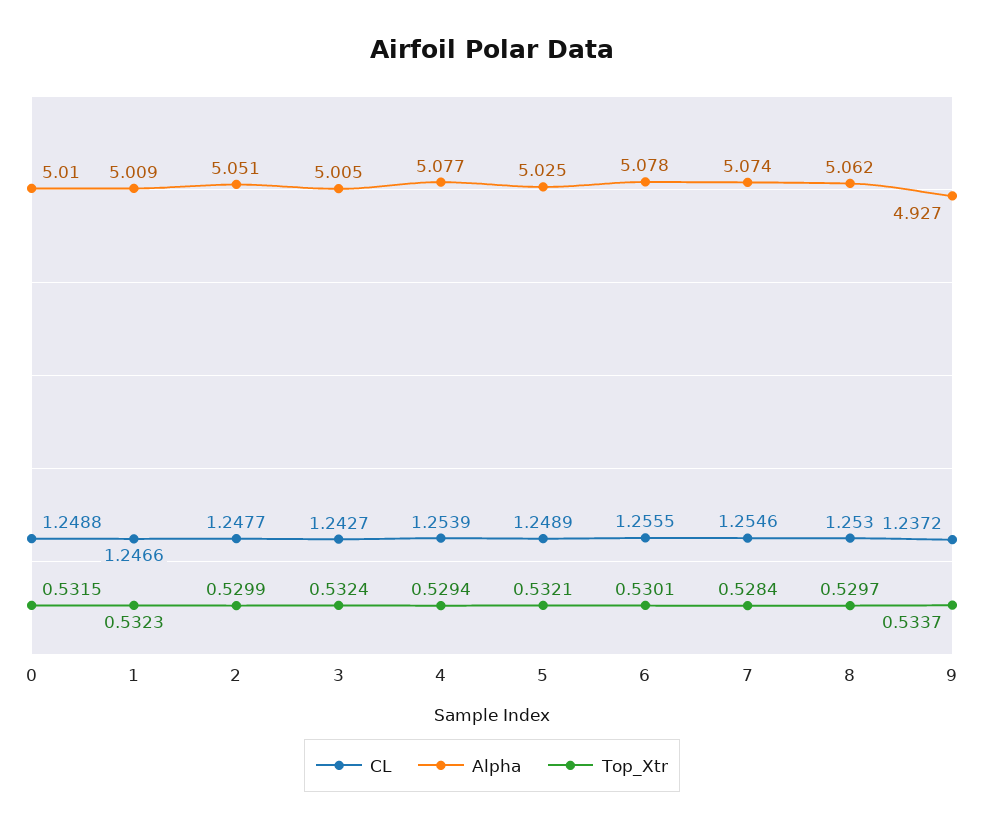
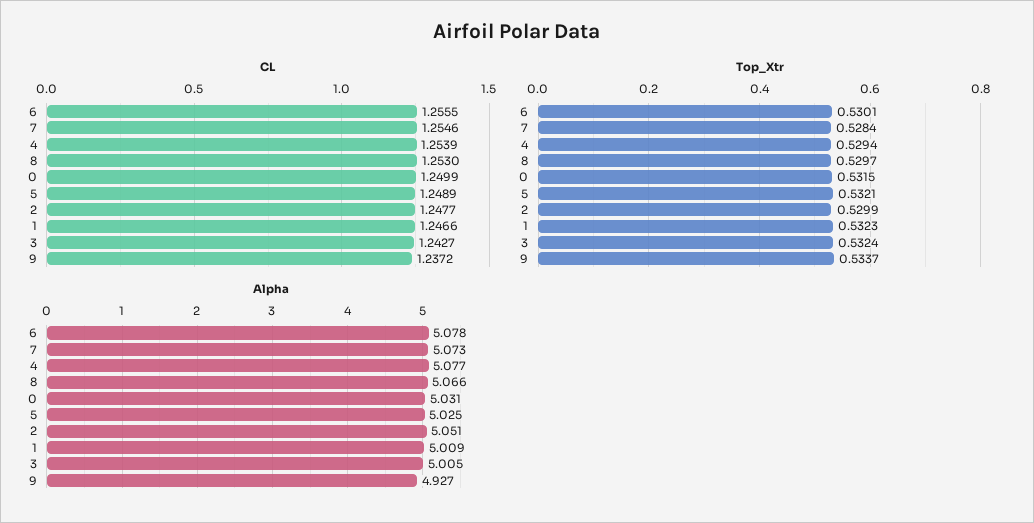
CL, 0: 1.2488 -> 1.2499
Alpha, 0: 5.01 -> 5.031
Alpha, 7: 5.074 -> 5.073
Alpha, 8: 5.062 -> 5.066

